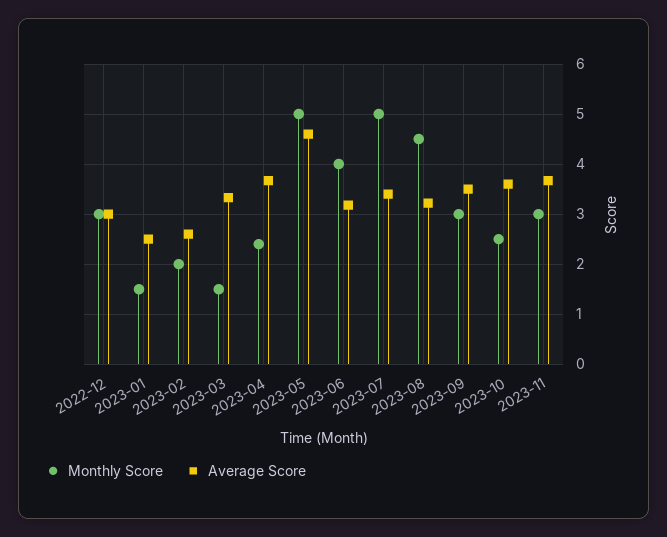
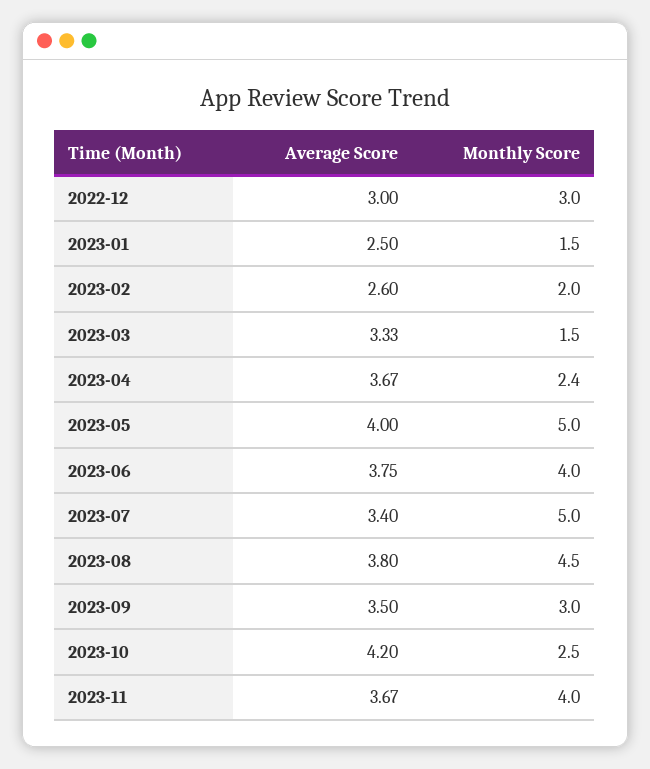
Average Score, 2023-05: 4.6 -> 4
Average Score, 2023-06: 3.2 -> 3.75
Average Score, 2023-08: 3.2 -> 3.8
Average Score, 2023-10: 3.6 -> 4.2
Monthly Score, 2023-11: 3 -> 4

